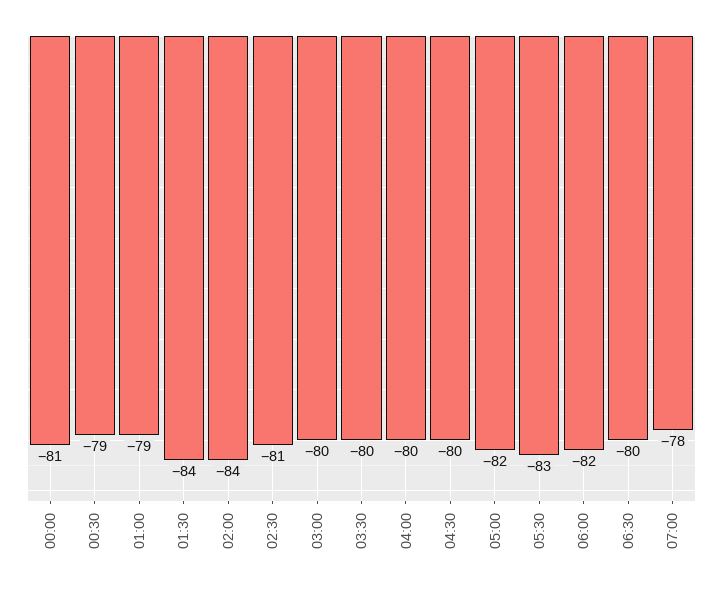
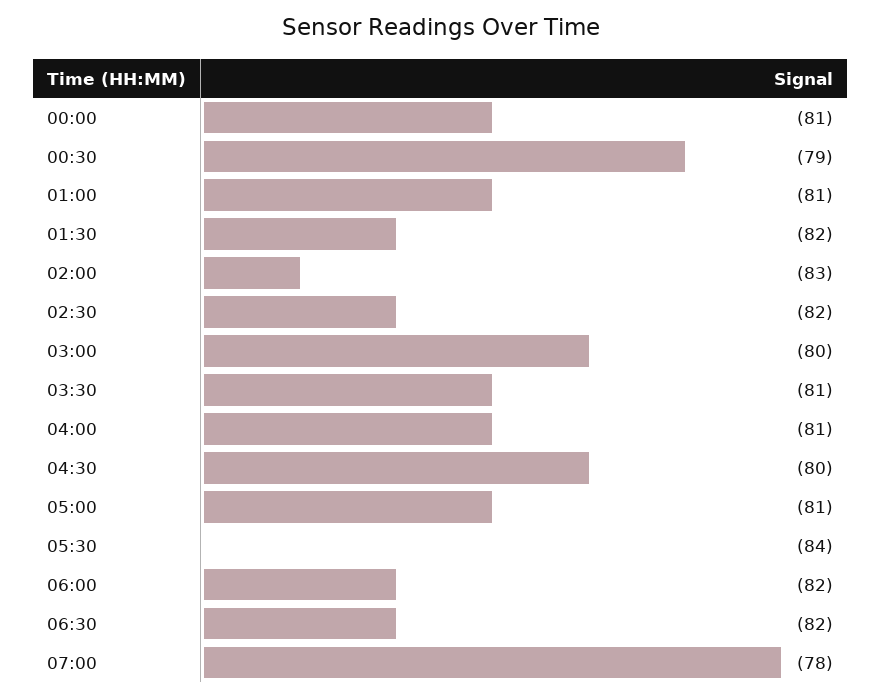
01:00: -79 -> -81
01:30: -84 -> -82
02:00: -84 -> -83
02:30: -81 -> -82
03:30: -80 -> -81
04:00: -80 -> -81
05:00: -82 -> -81
05:30: -83 -> -84
06:30: -80 -> -82

